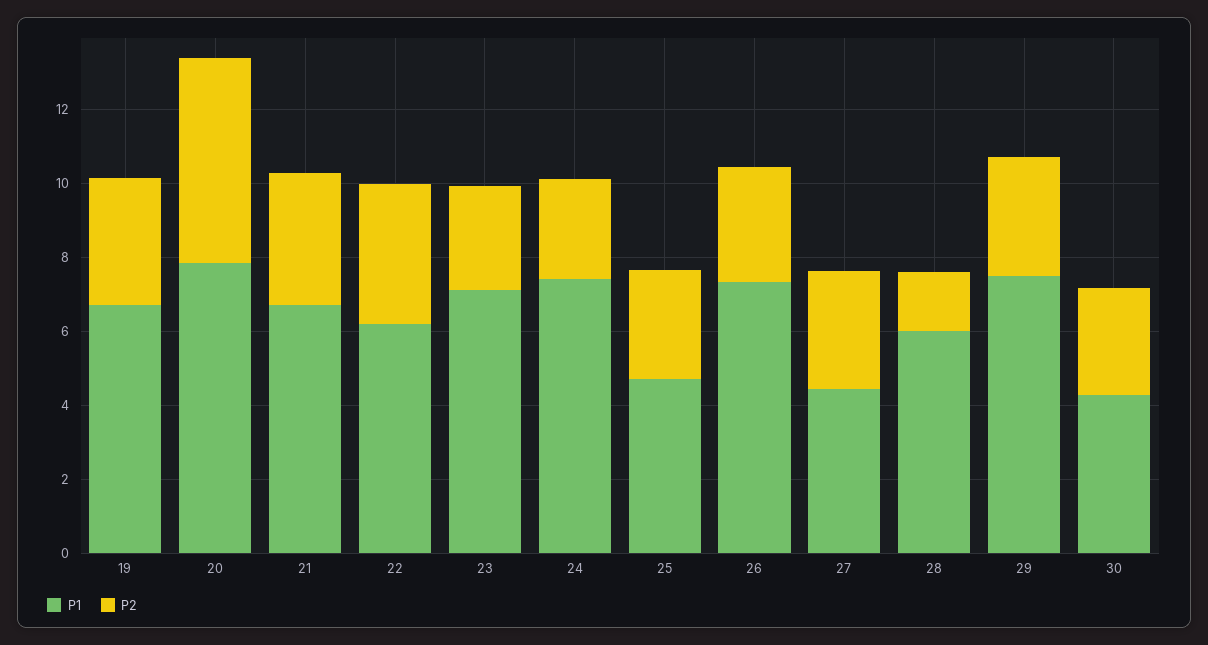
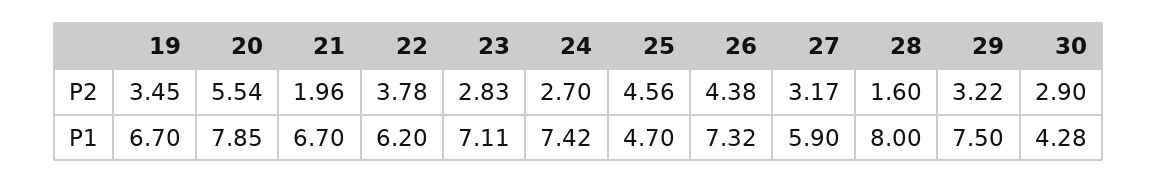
P2, 21: 3.5 -> 1.96
P2, 25: 3 -> 4.56
P2, 26: 3 -> 4.38
P1, 27: 4.5 -> 5.9
P1, 28: 6 -> 8

